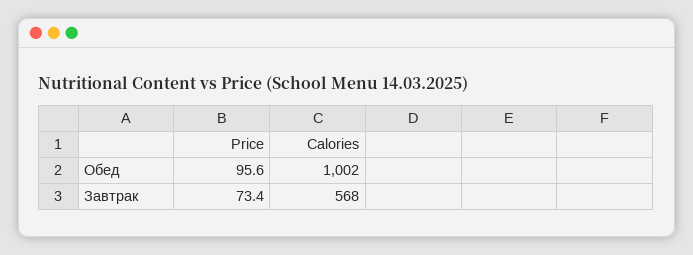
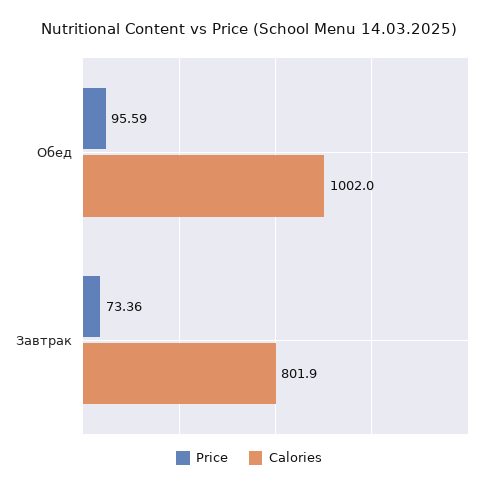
Calories, Завтрак: 568 -> 801.9

